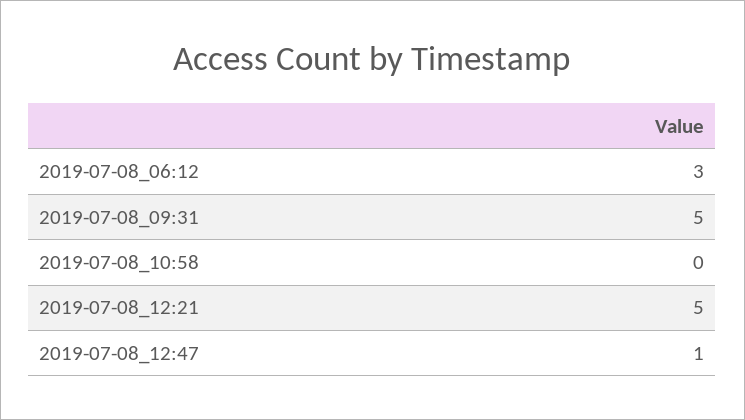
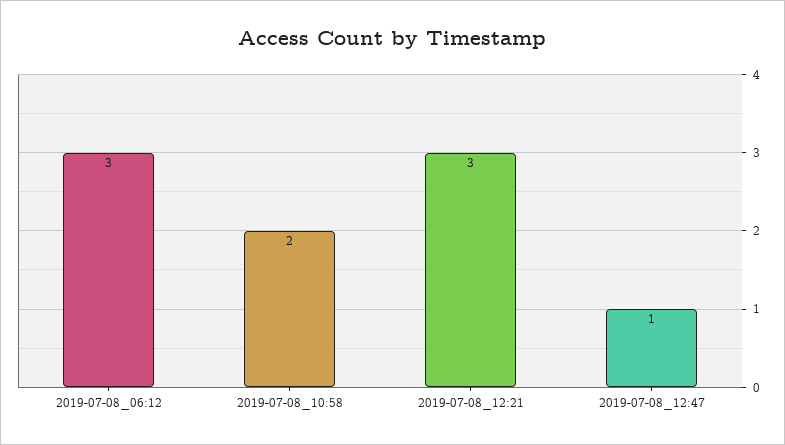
2019-07-08_09:31: 5 -> none
2019-07-08_10:58: 0 -> 2
2019-07-08_12:21: 5 -> 3

